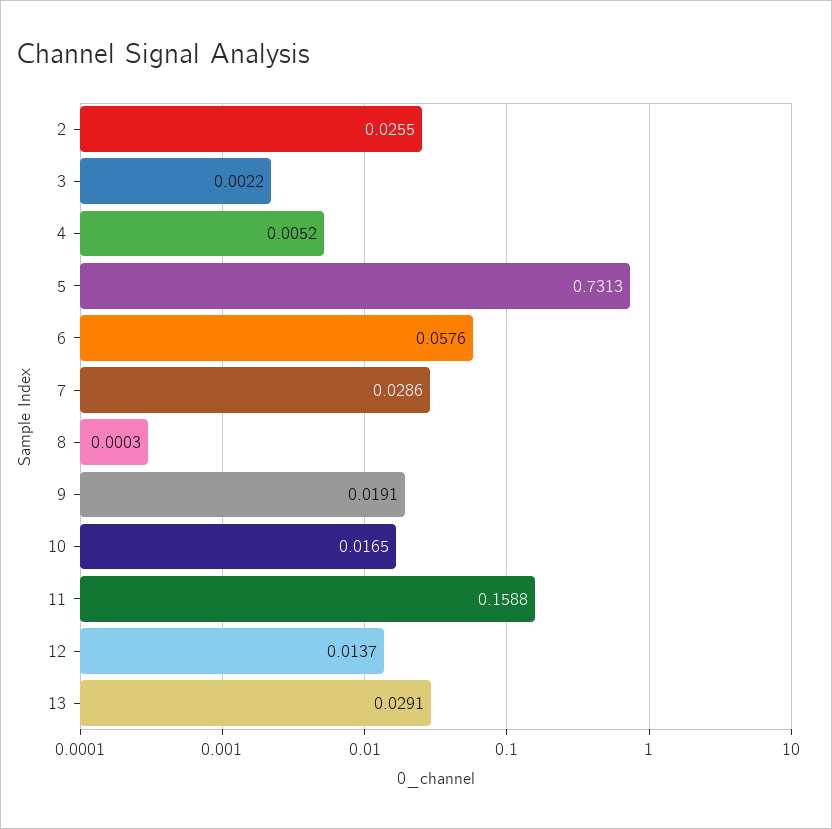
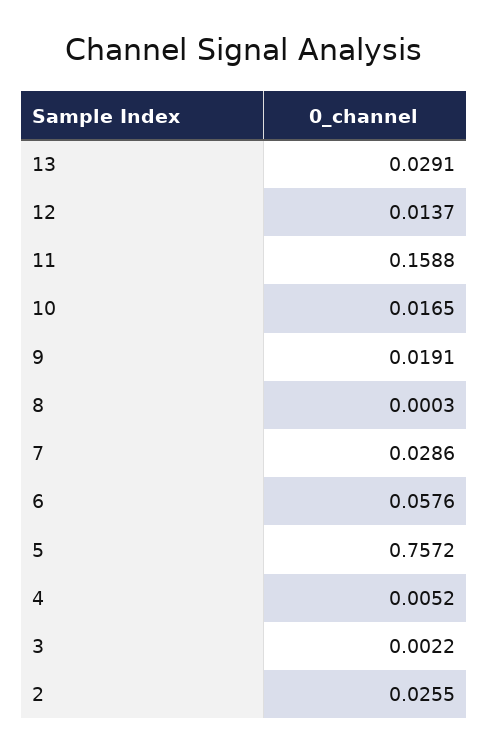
5: 0.7313 -> 0.7572

